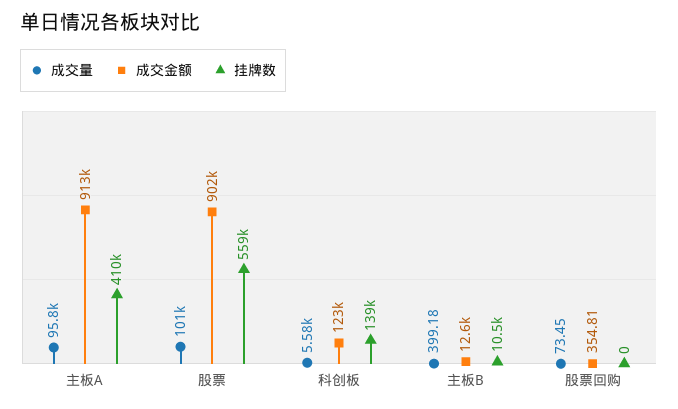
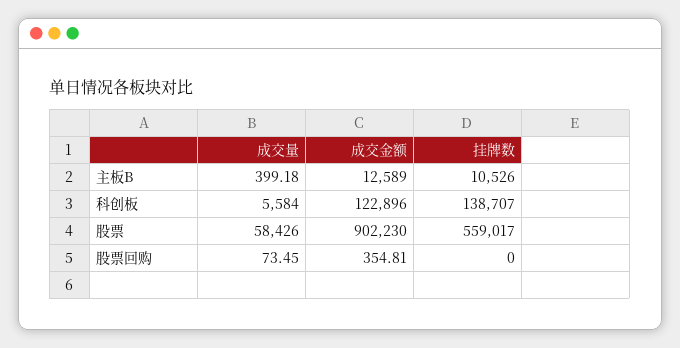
成交量, 主板A: 95800 -> none
成交金额, 主板A: 913000 -> none
挂牌数, 主板A: 410000 -> none
成交量, 股票: 101000 -> 58426

